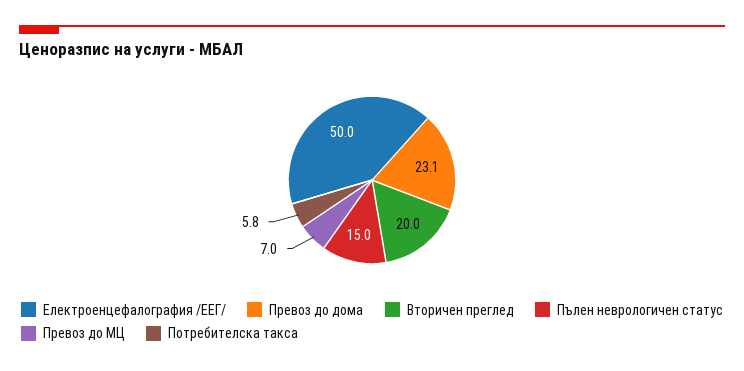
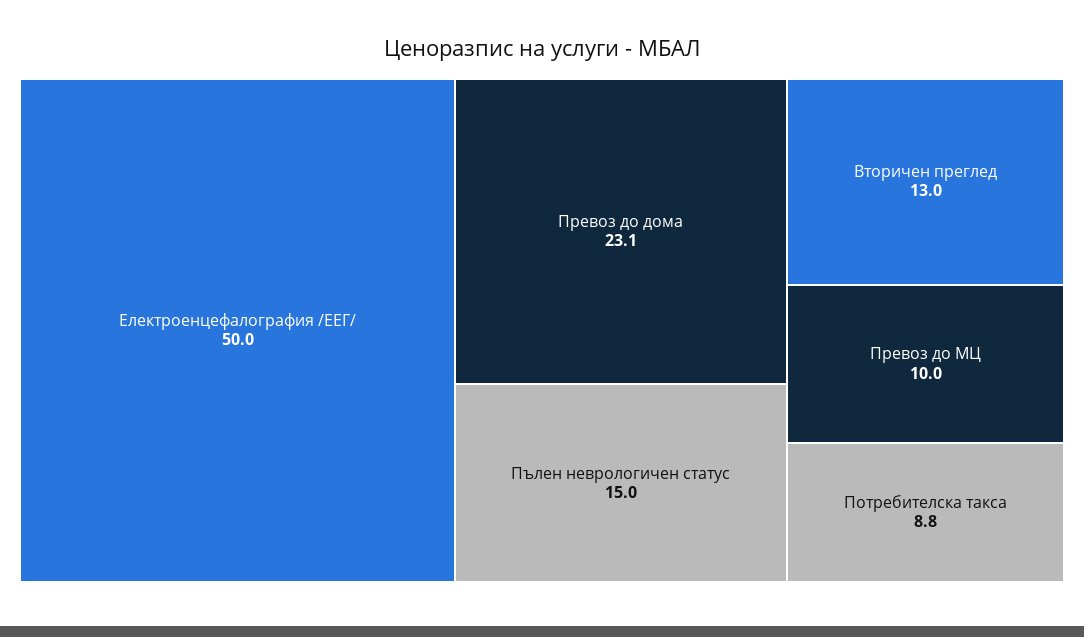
Вторичен преглед: 20 -> 13
Превоз до МЦ: 7 -> 10
Потребителска такса: 5.8 -> 8.8

